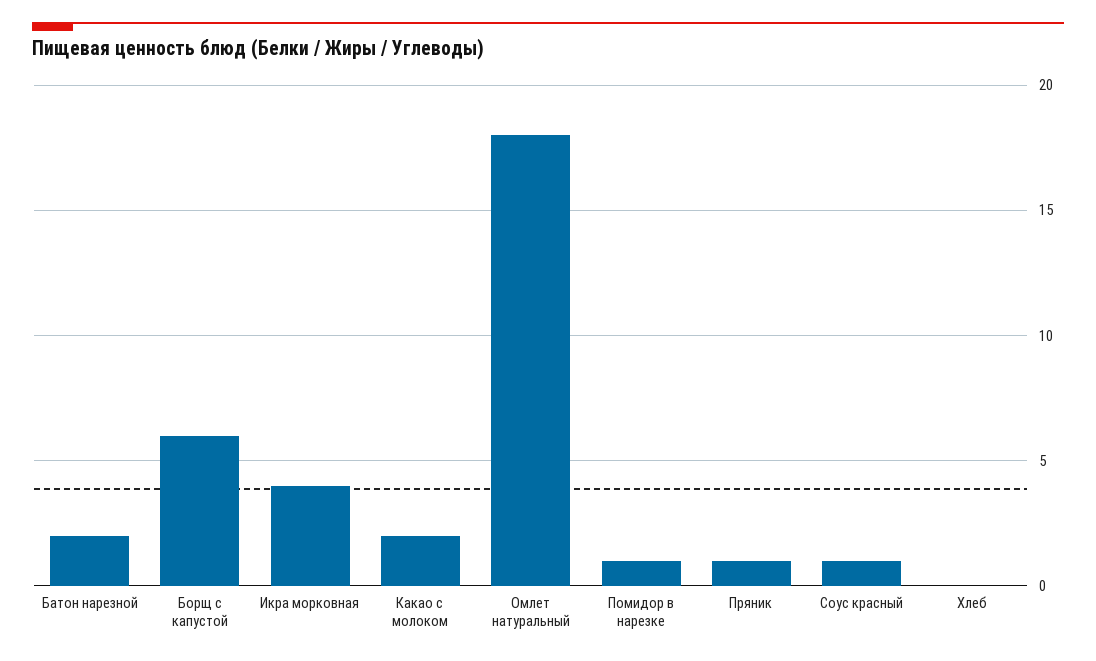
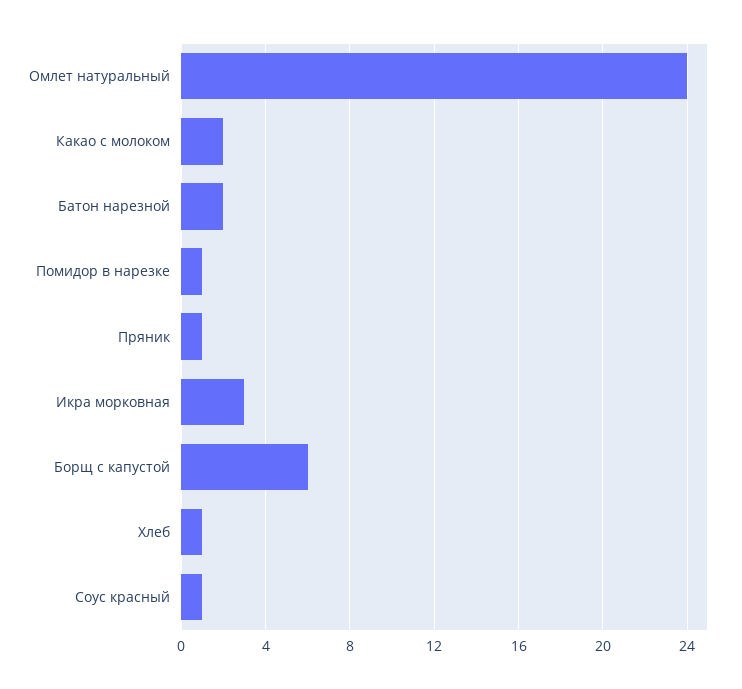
Икра морковная: 4 -> 3
Омлет натуральный: 18 -> 24
Хлеб: 0 -> 1

